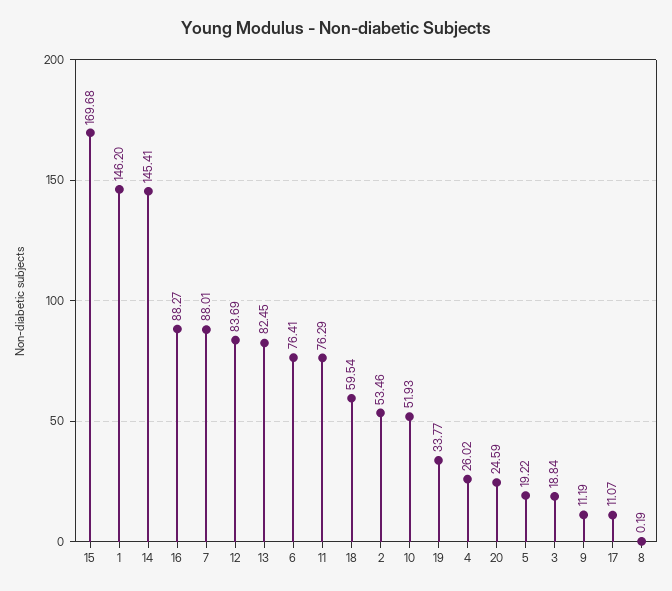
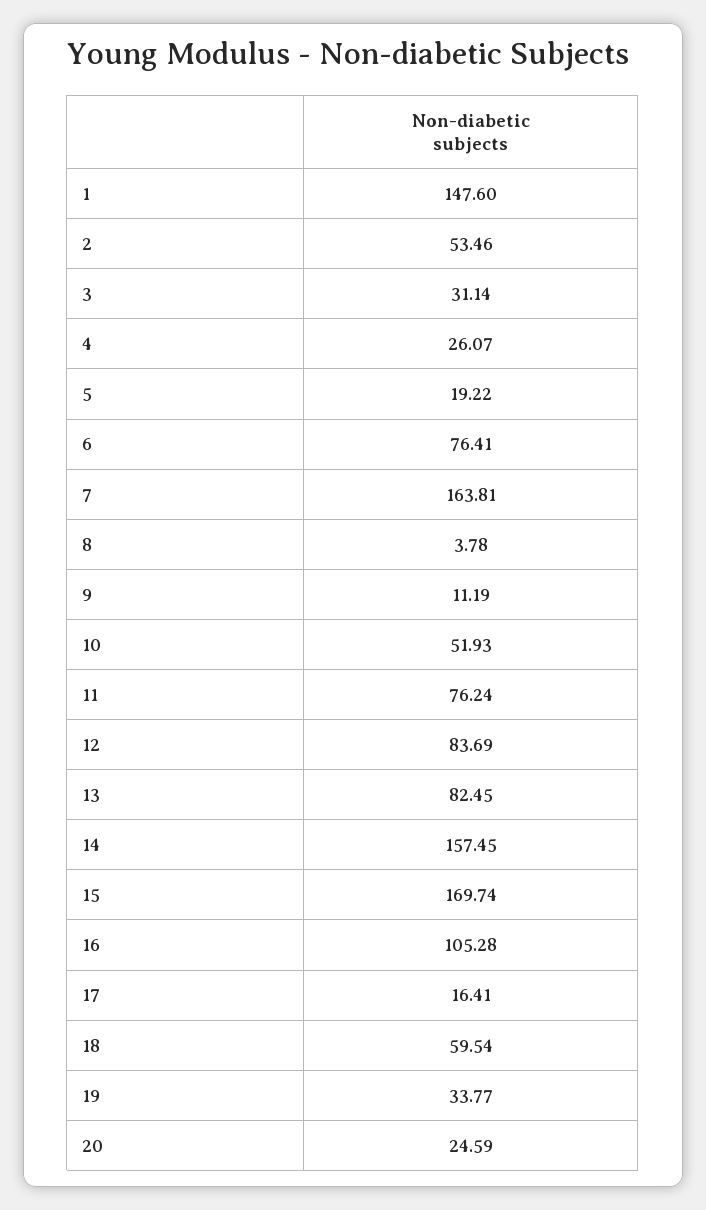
15: 169.68 -> 169.74
1: 146.2 -> 147.6
14: 145.41 -> 157.45
16: 88.27 -> 105.28
7: 88.01 -> 163.81
11: 76.29 -> 76.24
4: 26.02 -> 26.07
3: 18.84 -> 31.14
17: 11.07 -> 16.41
8: 0.19 -> 3.78

